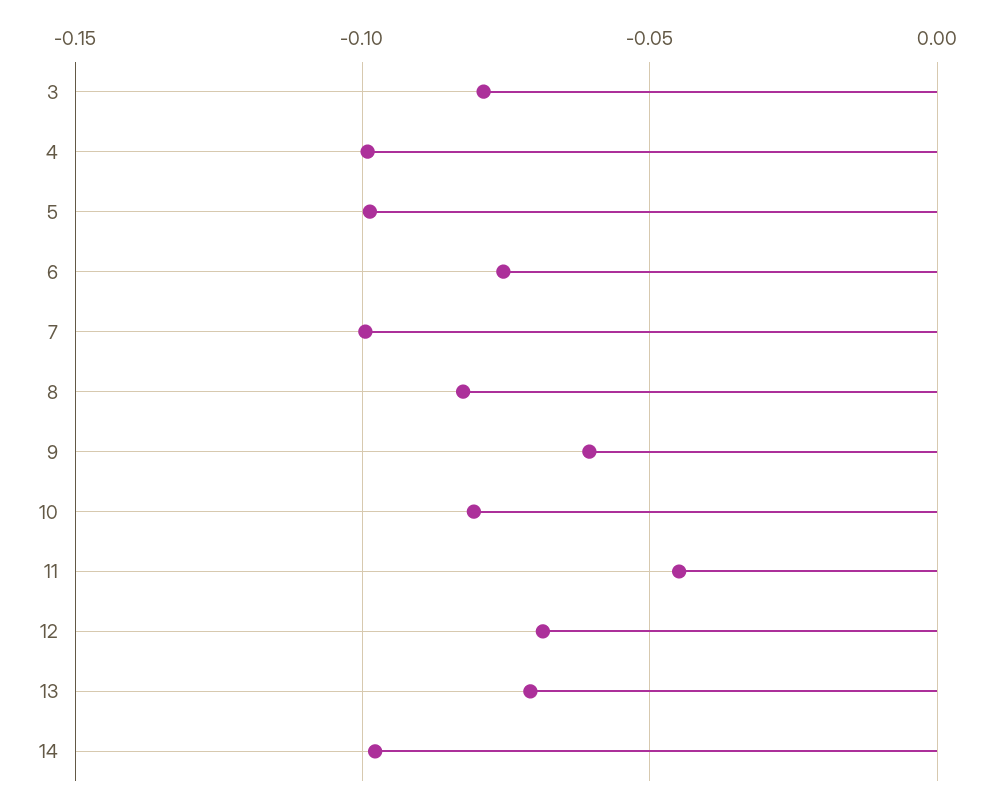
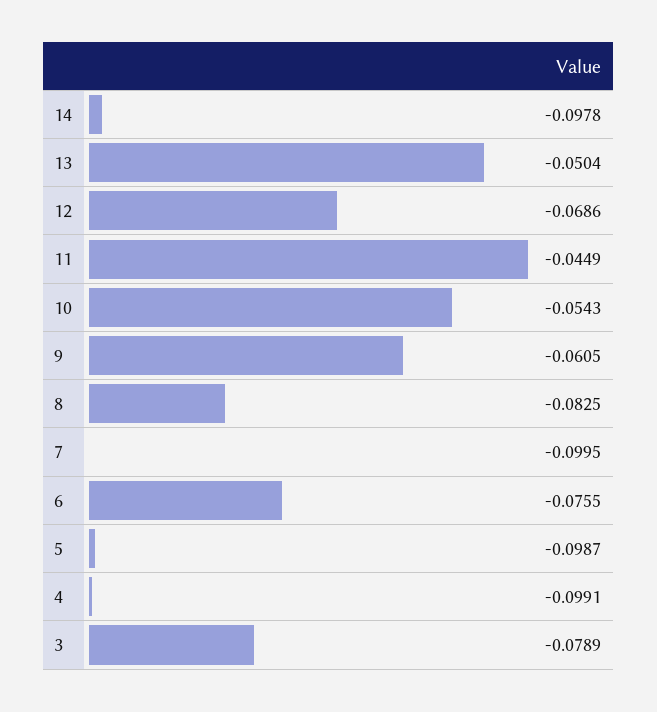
10: -0.08 -> -0.0543
13: -0.07 -> -0.0504

